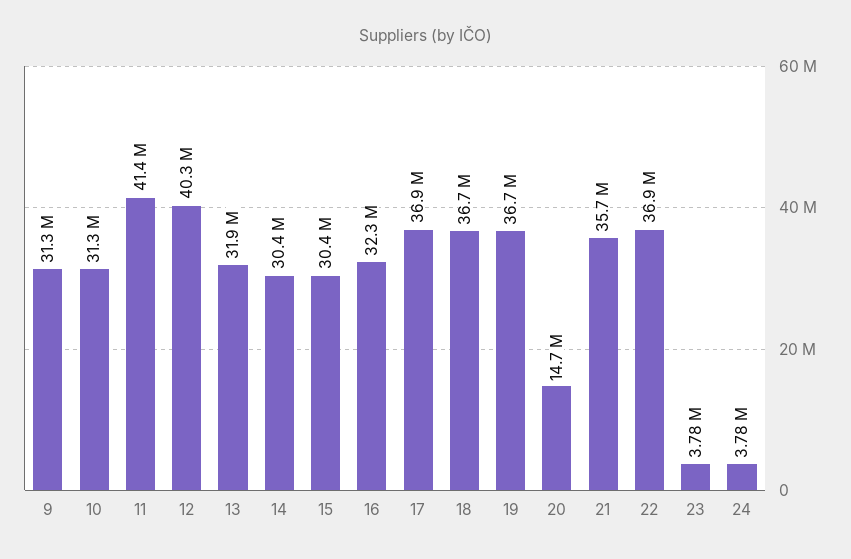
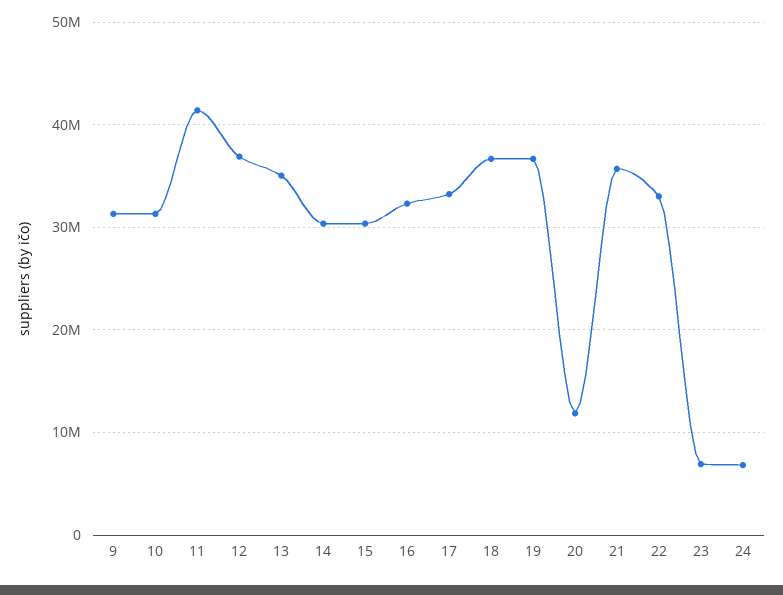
12: 40300000 -> 37000000
13: 31900000 -> 35000000
17: 36900000 -> 33000000
20: 14700000 -> 12000000
22: 36900000 -> 33000000
23: 3780000 -> 7000000
24: 3780000 -> 7000000

